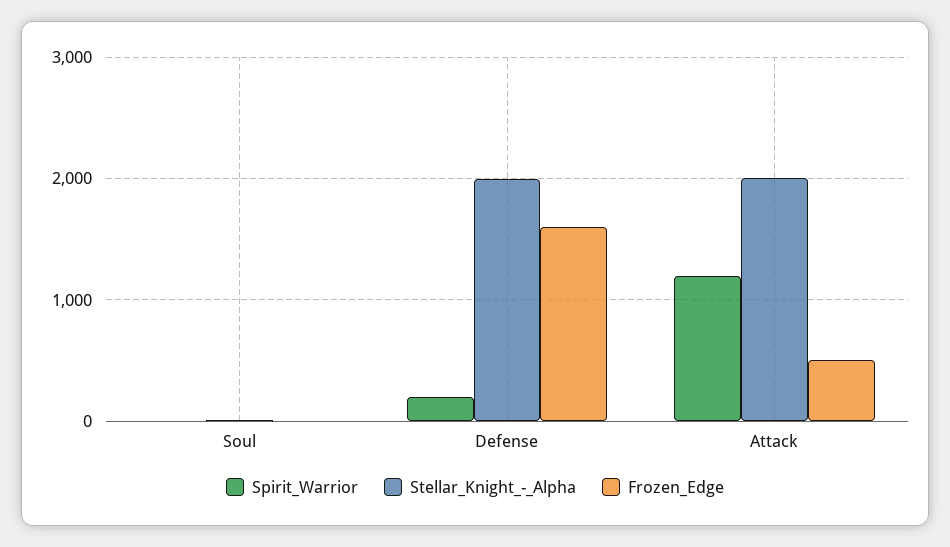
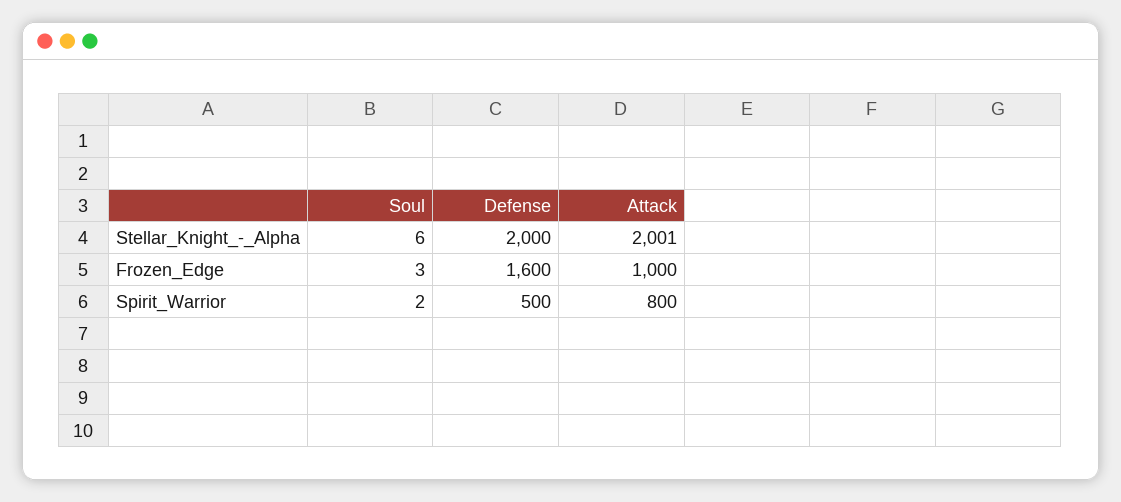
Spirit_Warrior, Defense: 200 -> 500
Spirit_Warrior, Attack: 1200 -> 800
Frozen_Edge, Attack: 500 -> 1000

